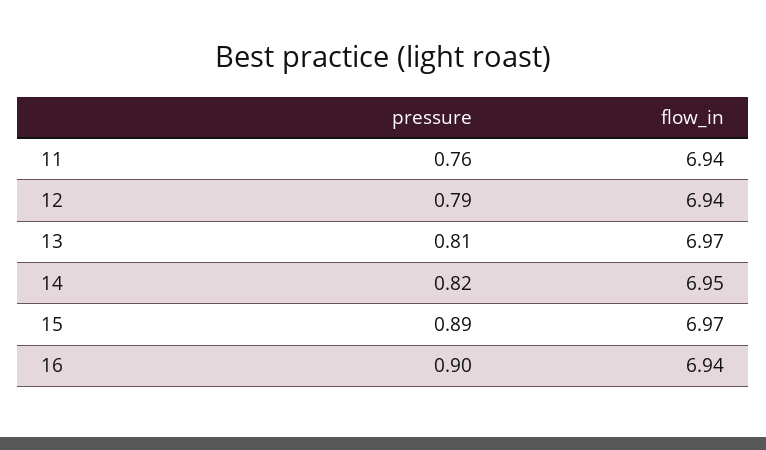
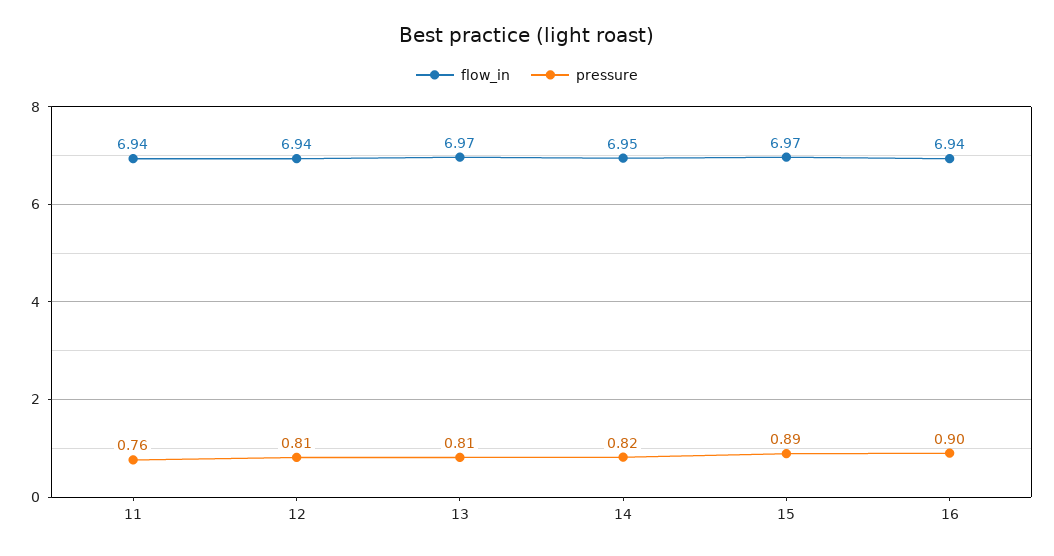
pressure, 12: 0.79 -> 0.81

